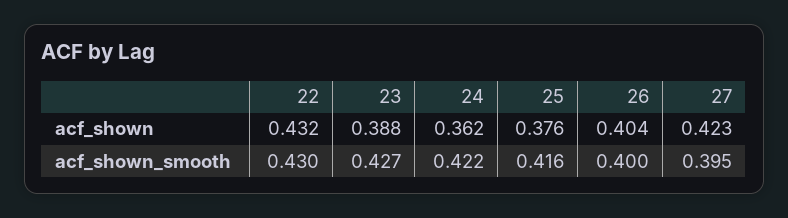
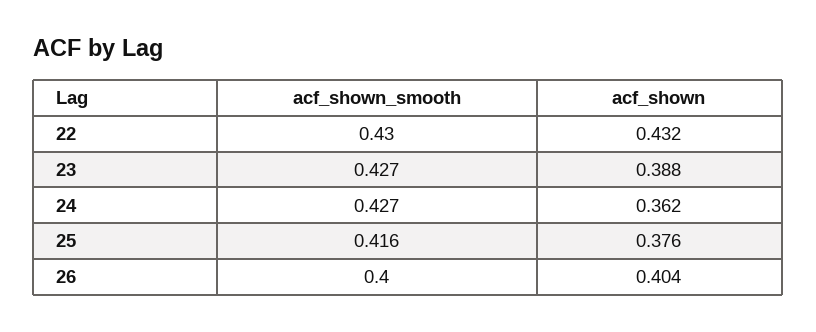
27, acf_shown: 0.423 -> none
24, acf_shown_smooth: 0.422 -> 0.427
27, acf_shown_smooth: 0.395 -> none

